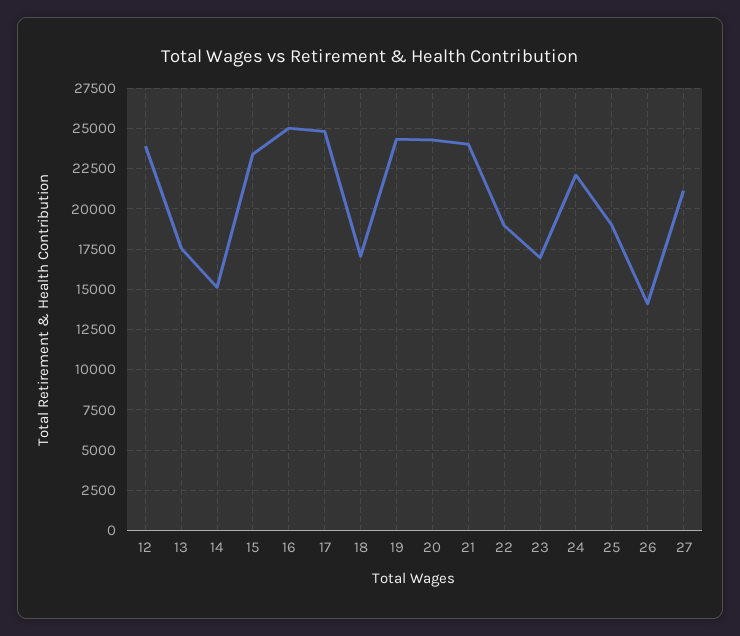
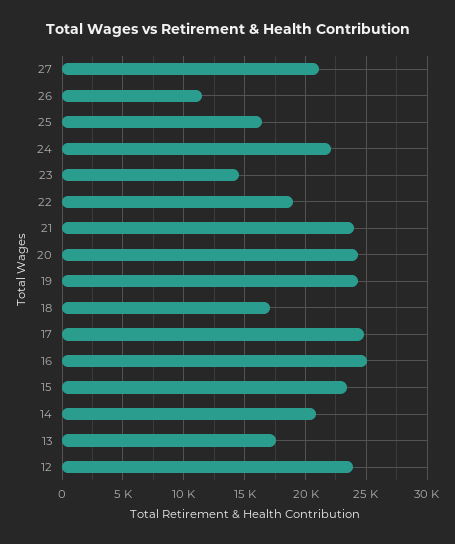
14: 15000 -> 21000
23: 17000 -> 14500
25: 19000 -> 16500
26: 14000 -> 11500

